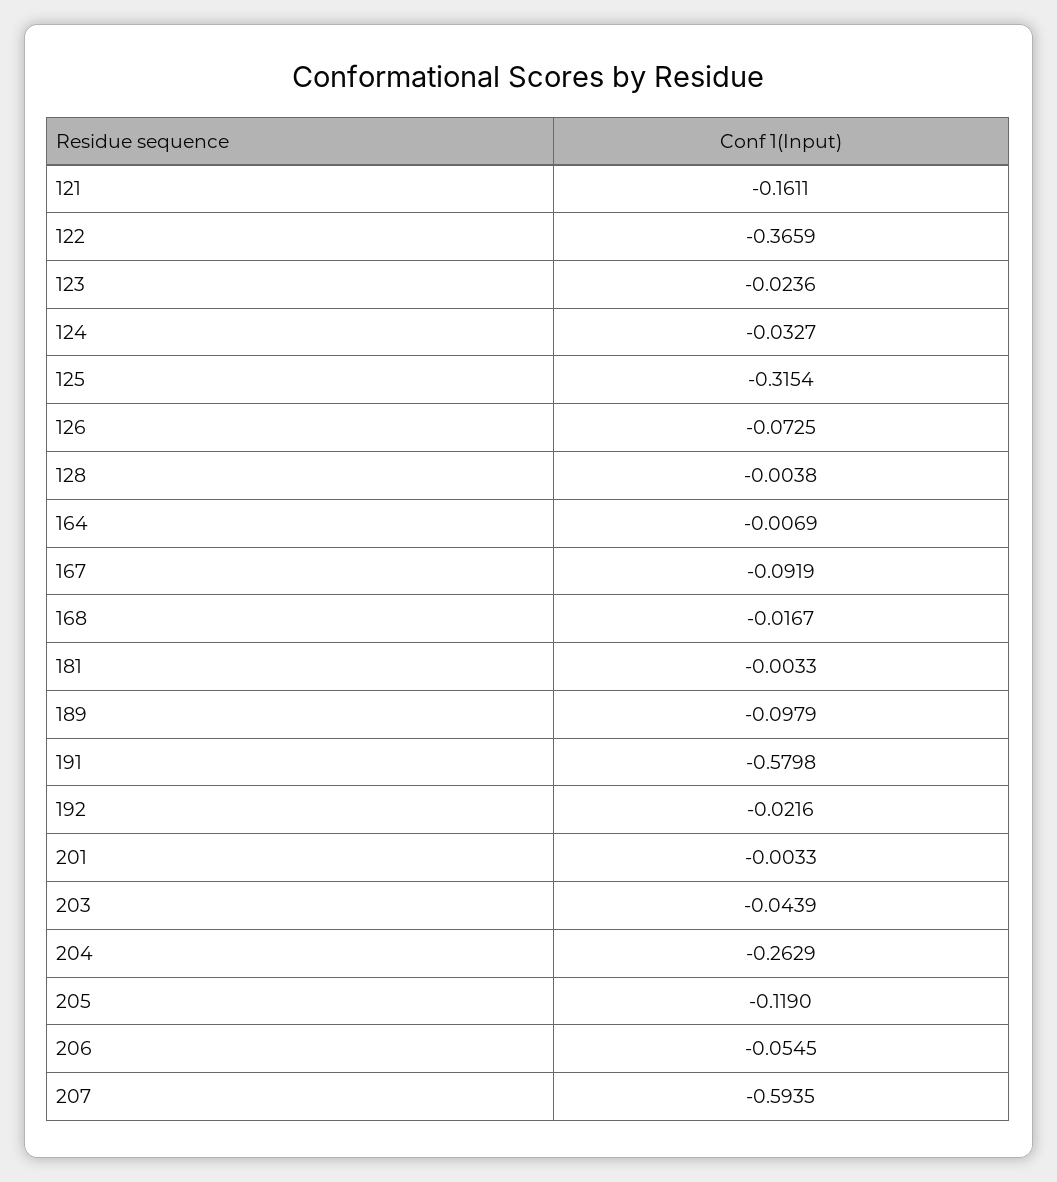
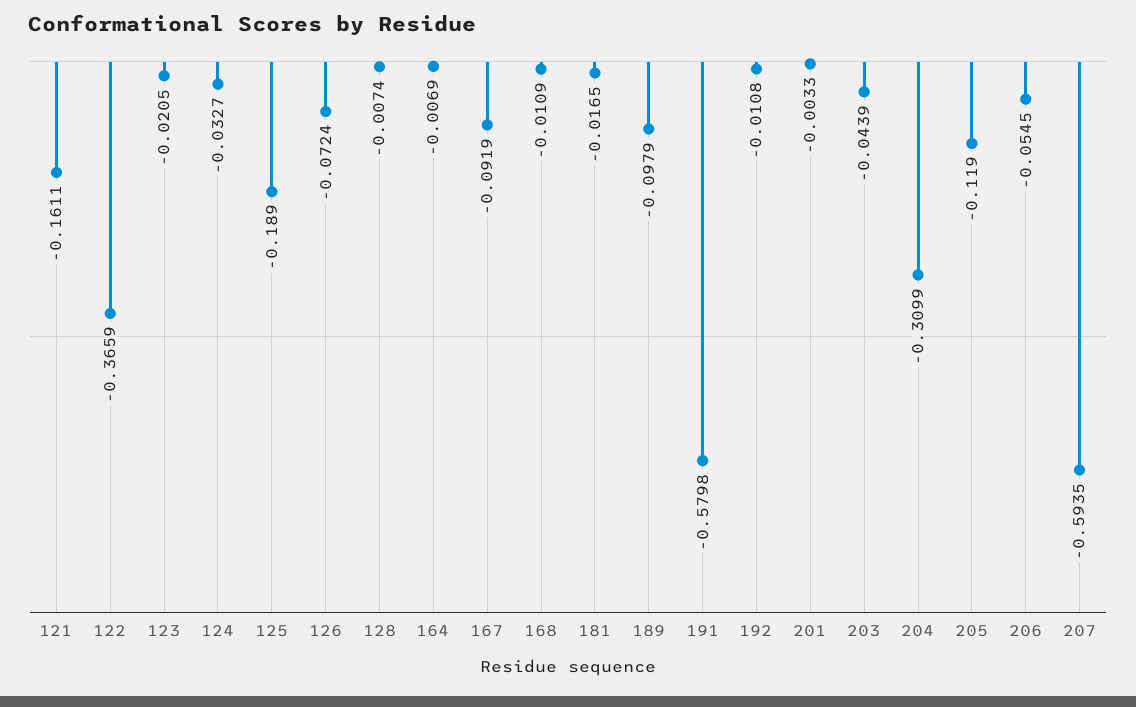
123: -0.0236 -> -0.0205
125: -0.3154 -> -0.189
126: -0.0725 -> -0.0724
128: -0.0038 -> -0.0074
168: -0.0167 -> -0.0109
181: -0.0033 -> -0.0165
192: -0.0216 -> -0.0108
204: -0.2629 -> -0.3099

